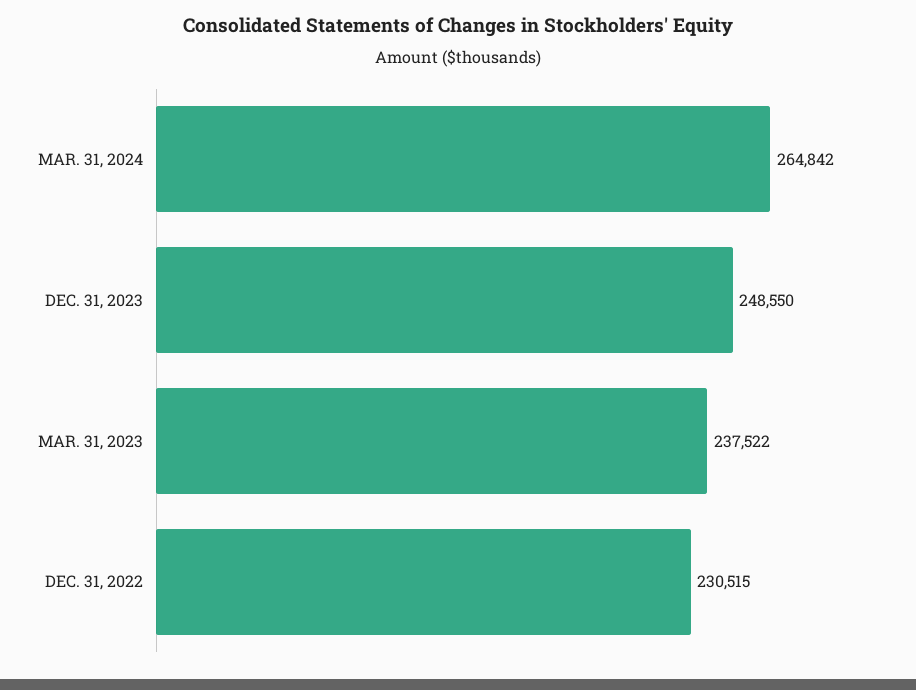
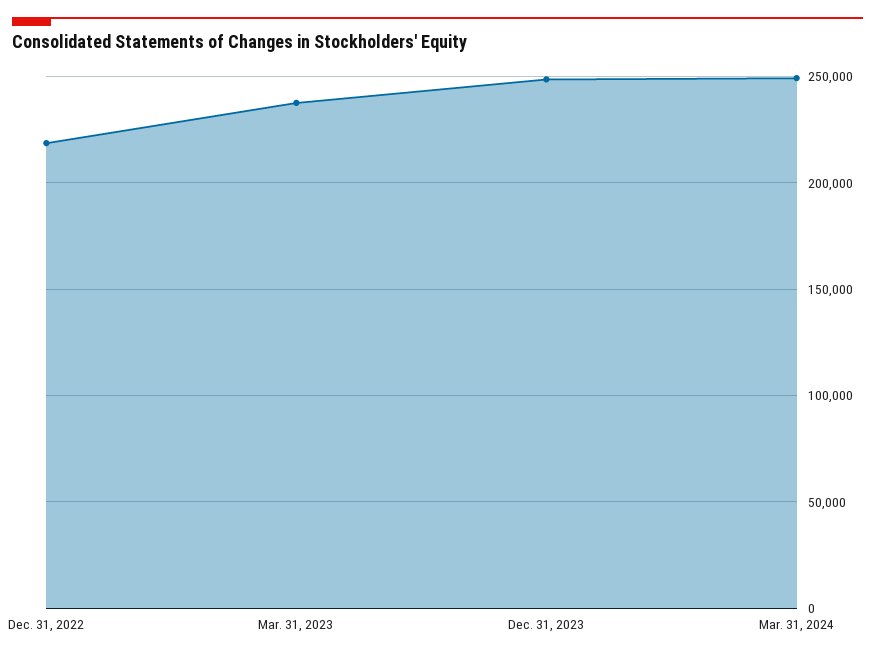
MAR. 31, 2024: 264842 -> 250000
DEC. 31, 2022: 230515 -> 220000

